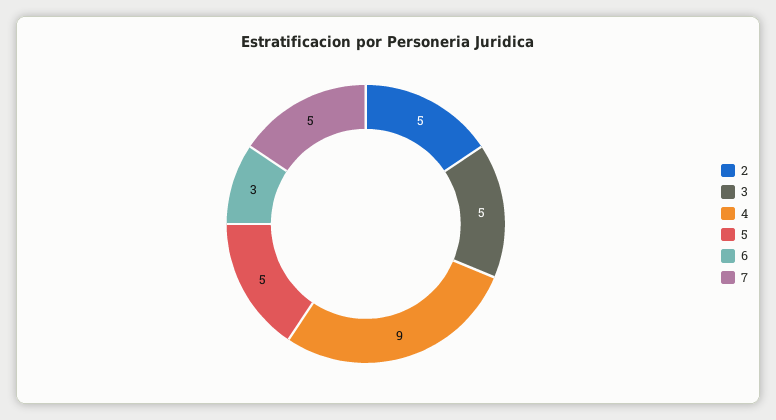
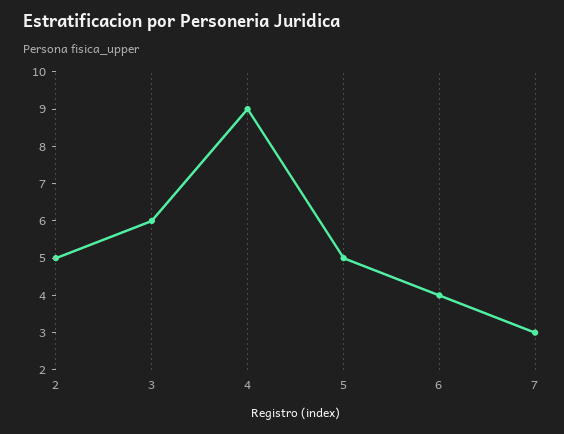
3: 5 -> 6
6: 3 -> 4
7: 5 -> 3

